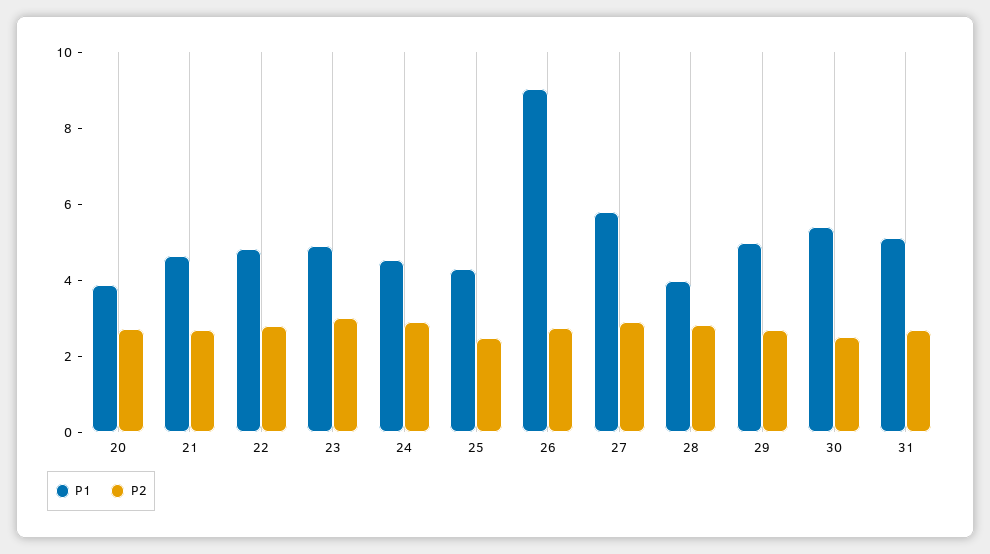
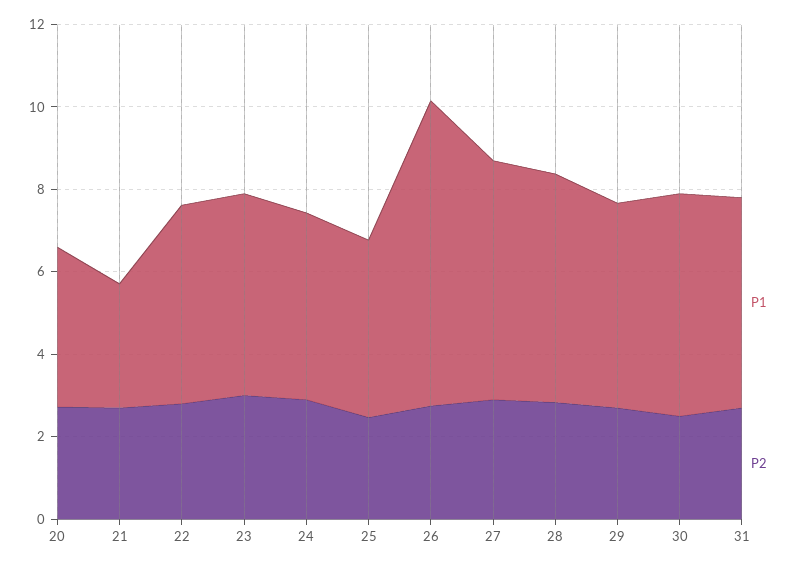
P1, 21: 4.5 -> 3
P1, 26: 9 -> 7.5
P1, 28: 4 -> 5.5

